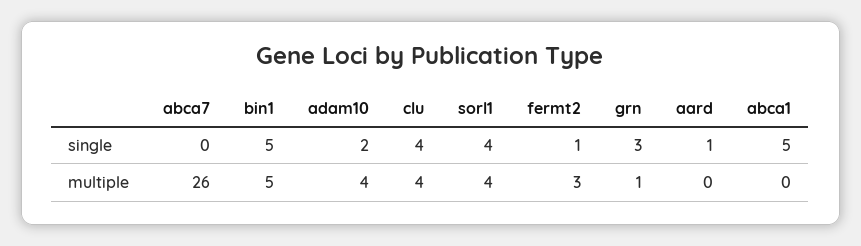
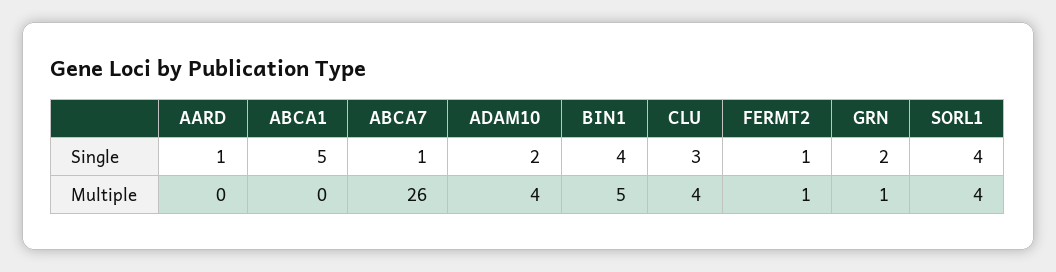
abca7, single: 0 -> 1
bin1, single: 5 -> 4
clu, single: 4 -> 3
grn, single: 3 -> 2
fermt2, multiple: 3 -> 1

